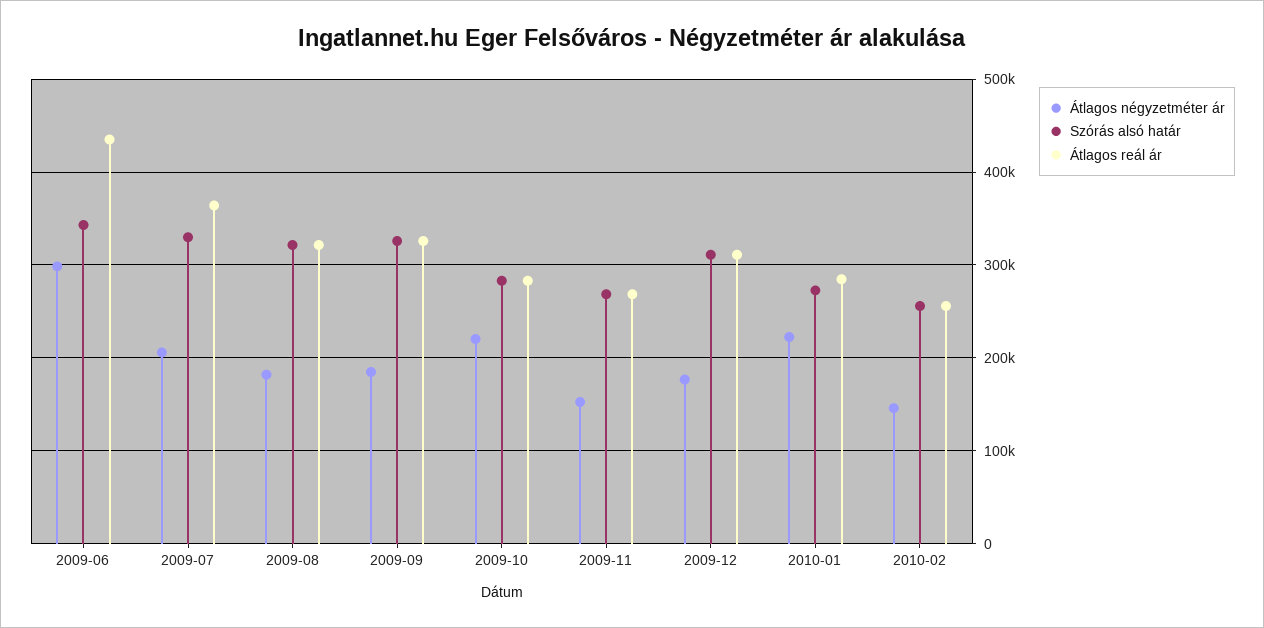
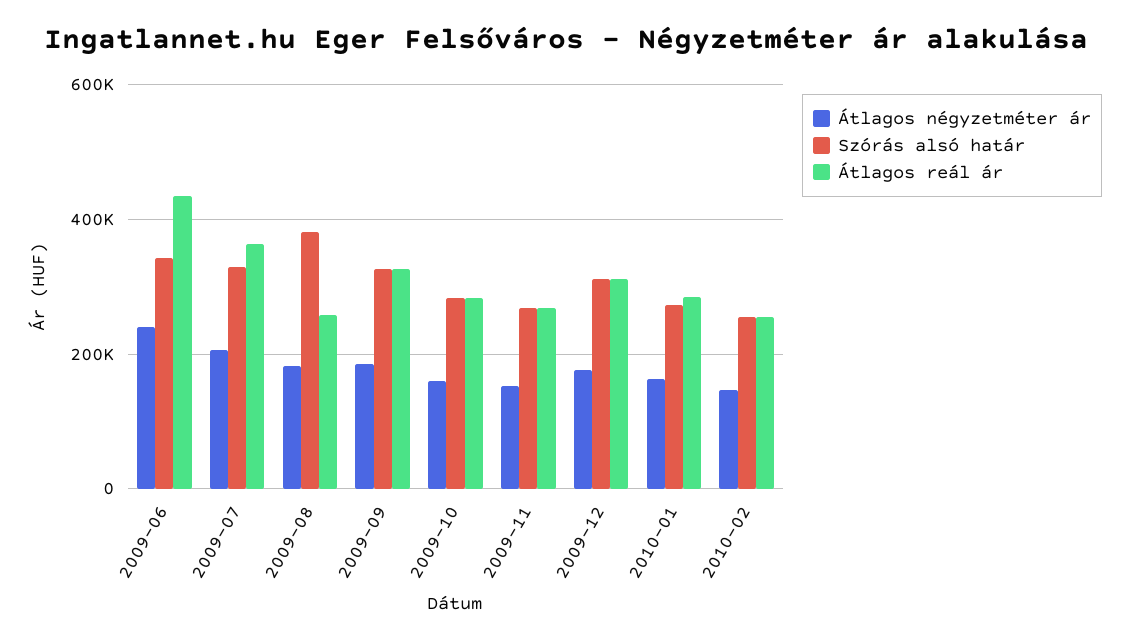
Átlagos négyzetméter ár, 2009-06: 300000 -> 240000
Szórás alsó határ, 2009-08: 320000 -> 380000
Átlagos reál ár, 2009-08: 320000 -> 260000
Átlagos négyzetméter ár, 2009-10: 220000 -> 160000
Átlagos négyzetméter ár, 2010-01: 220000 -> 160000

